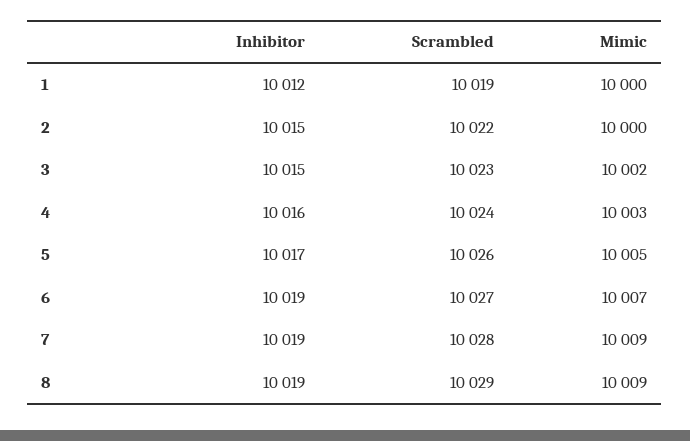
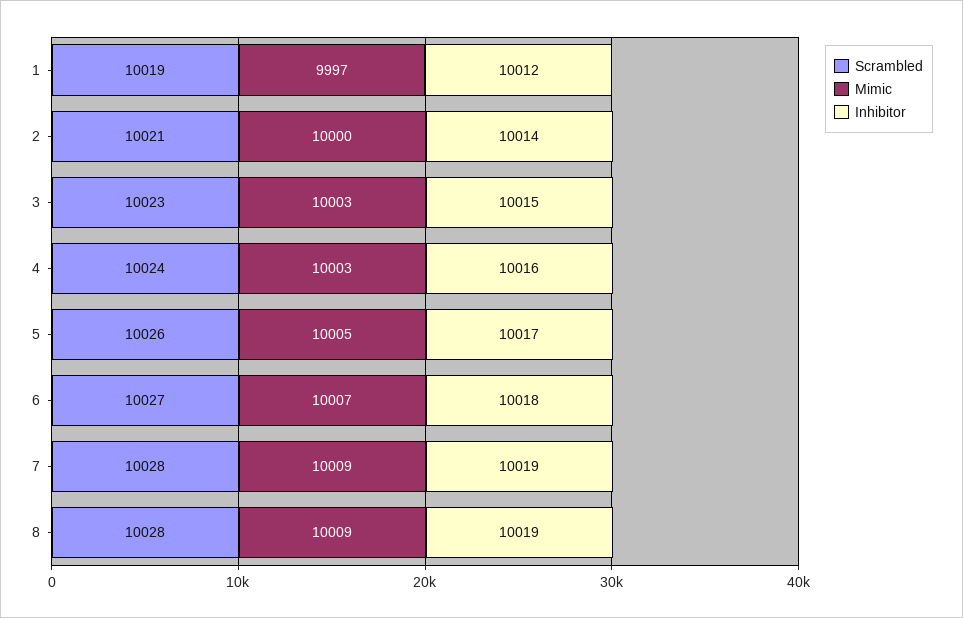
Mimic, 1: 10000 -> 9997
Inhibitor, 2: 10015 -> 10014
Scrambled, 2: 10022 -> 10021
Mimic, 3: 10002 -> 10003
Inhibitor, 6: 10019 -> 10018
Scrambled, 8: 10029 -> 10028

